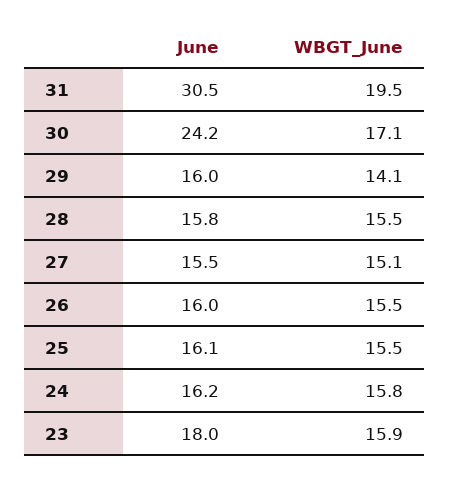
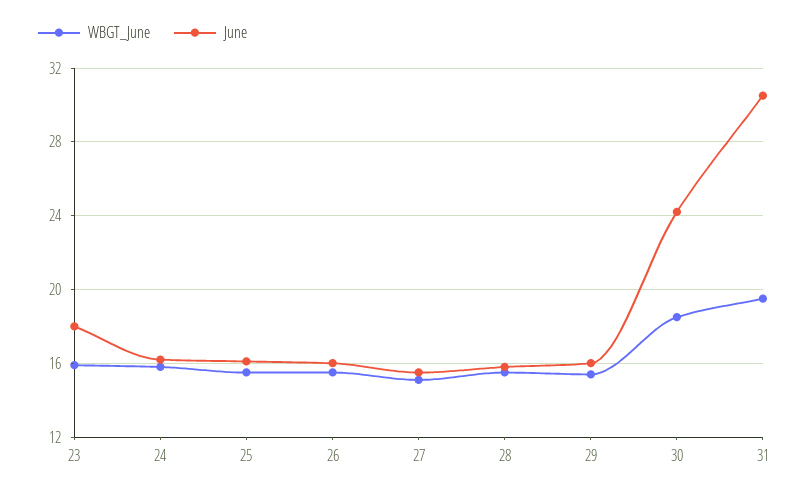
WBGT_June, 30: 17.1 -> 18.5
WBGT_June, 29: 14.1 -> 15.5

